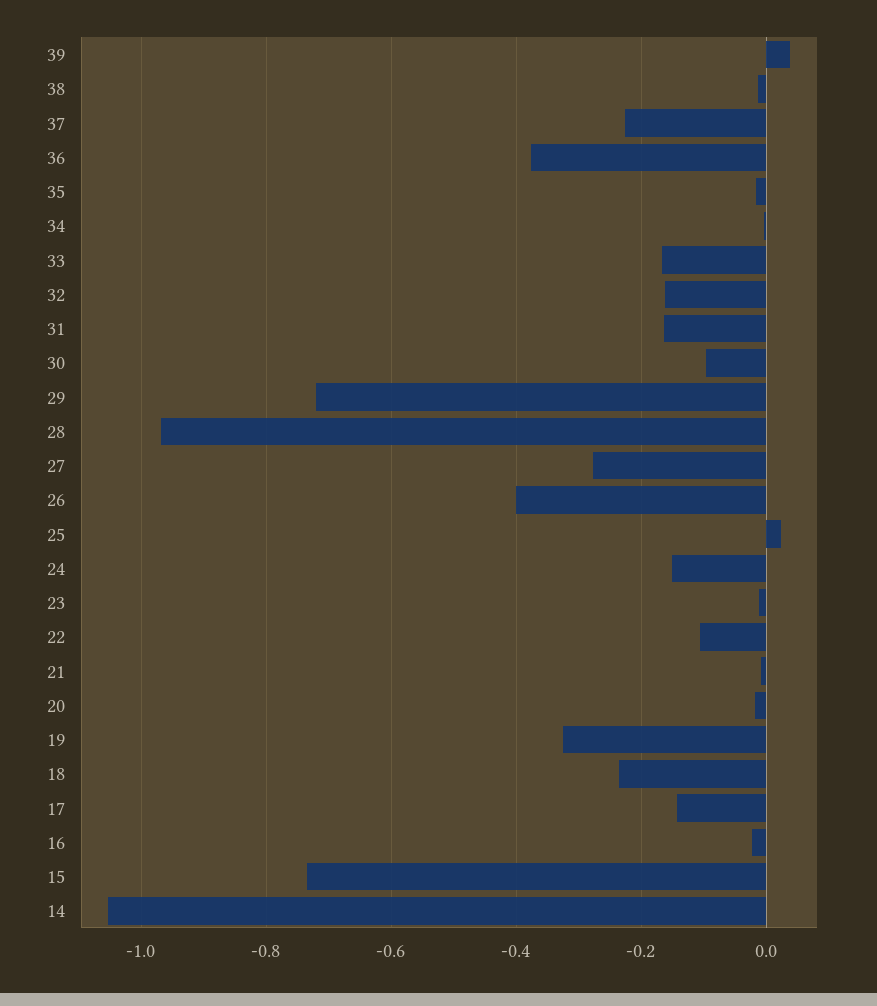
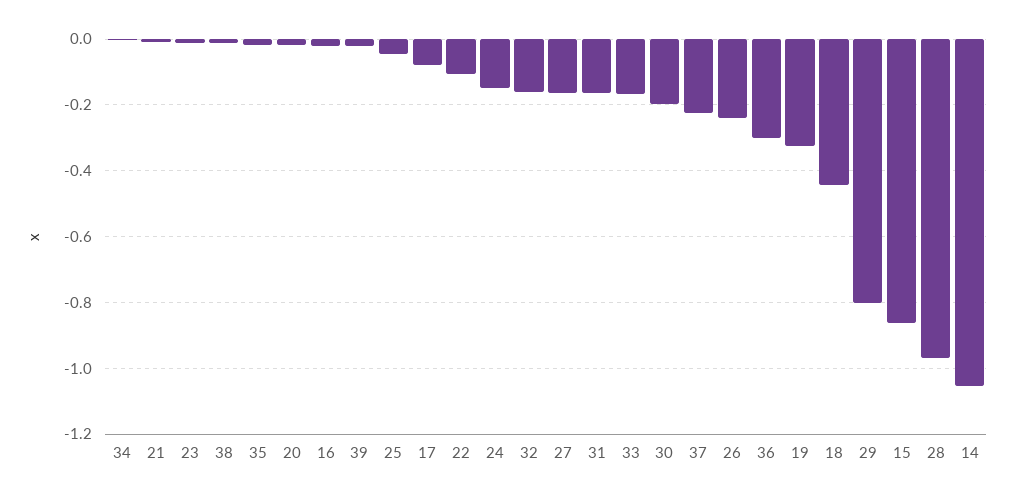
39: 0.04 -> -0.02
36: -0.38 -> -0.3
30: -0.1 -> -0.2
29: -0.72 -> -0.8
27: -0.28 -> -0.16
26: -0.4 -> -0.24
25: 0.02 -> -0.04
18: -0.24 -> -0.44
17: -0.14 -> -0.08
15: -0.74 -> -0.86

